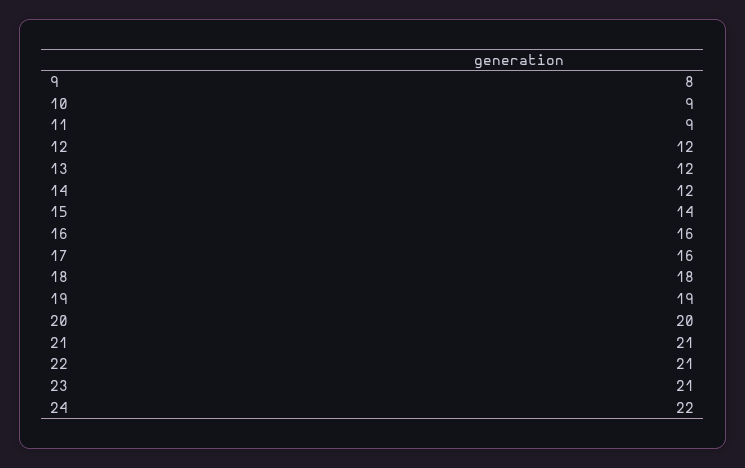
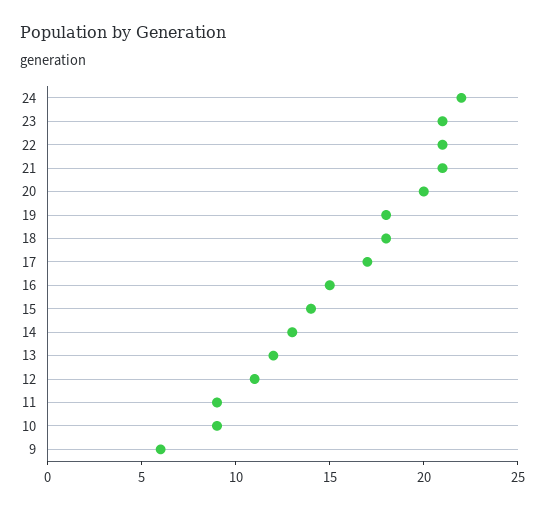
9: 8 -> 6
12: 12 -> 11
14: 12 -> 13
16: 16 -> 15
17: 16 -> 17
19: 19 -> 18

